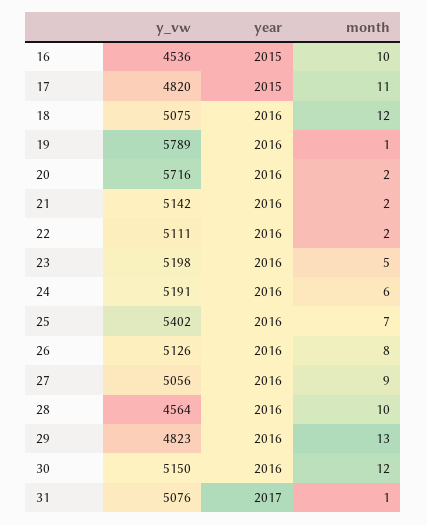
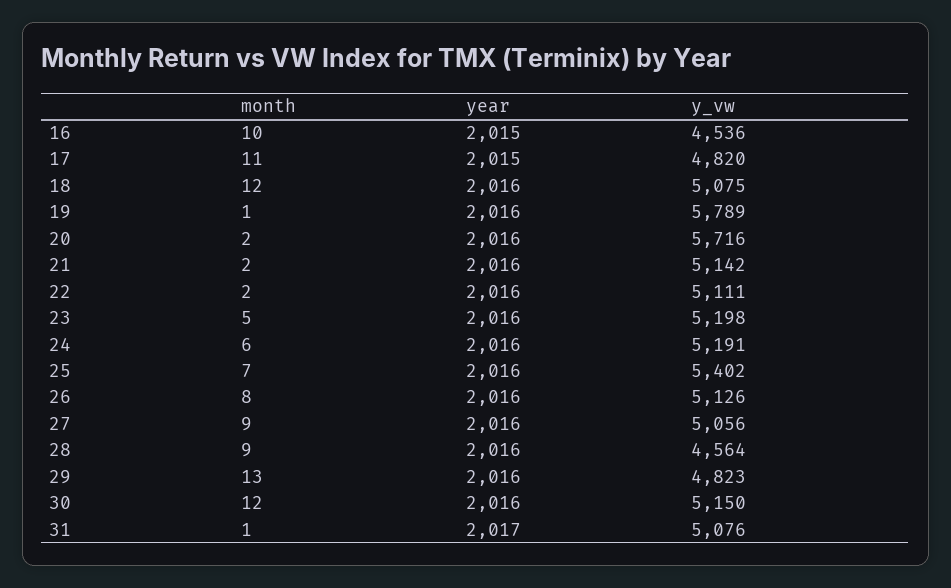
month, 28: 10 -> 9

